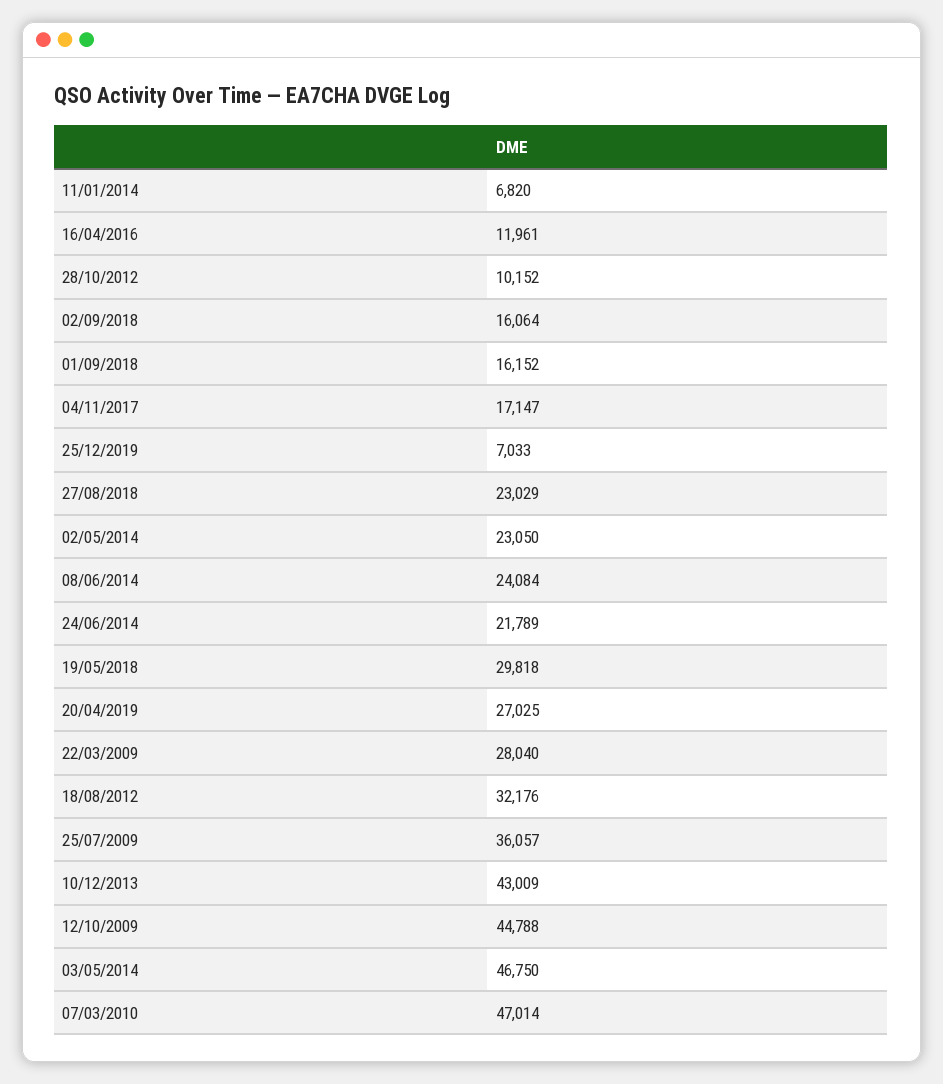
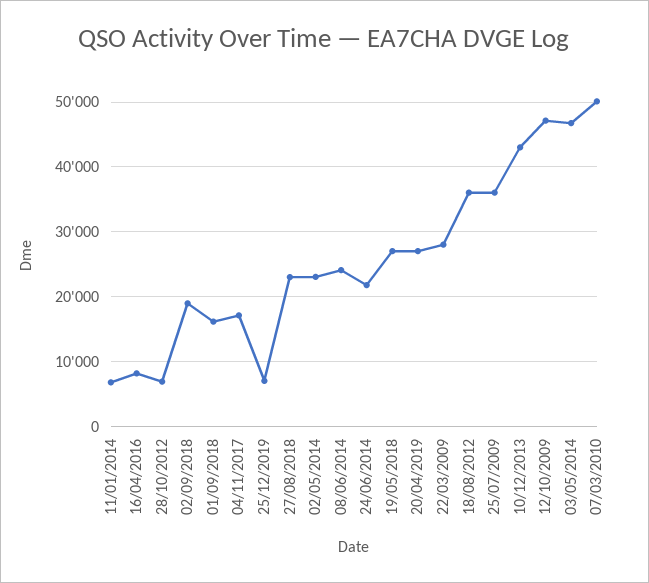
16/04/2016: 11961 -> 8000
28/10/2012: 10152 -> 7000
02/09/2018: 16064 -> 19000
19/05/2018: 29818 -> 27000
18/08/2012: 32176 -> 36000
12/10/2009: 44788 -> 47000
07/03/2010: 47014 -> 50000

